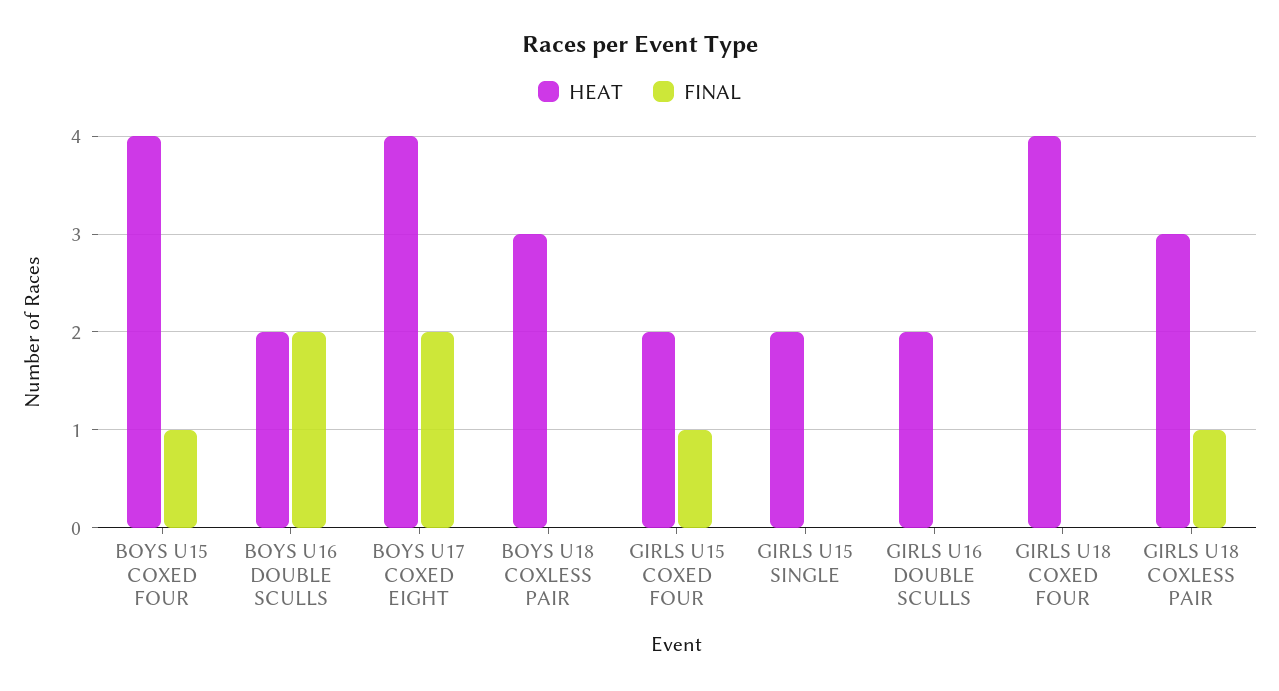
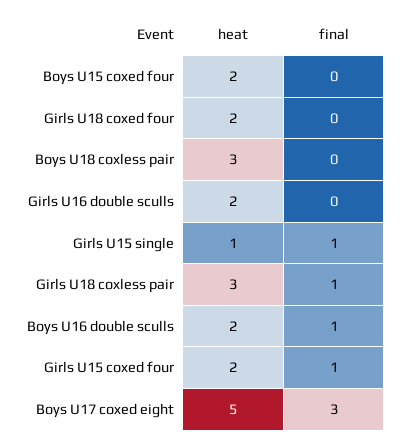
HEAT, BOYS U15 COXED FOUR: 4 -> 2
FINAL, BOYS U15 COXED FOUR: 1 -> 0
FINAL, BOYS U16 DOUBLE SCULLS: 2 -> 1
HEAT, BOYS U17 COXED EIGHT: 4 -> 5
FINAL, BOYS U17 COXED EIGHT: 2 -> 3
HEAT, GIRLS U15 SINGLE: 2 -> 1
FINAL, GIRLS U15 SINGLE: 0 -> 1
HEAT, GIRLS U18 COXED FOUR: 4 -> 2

